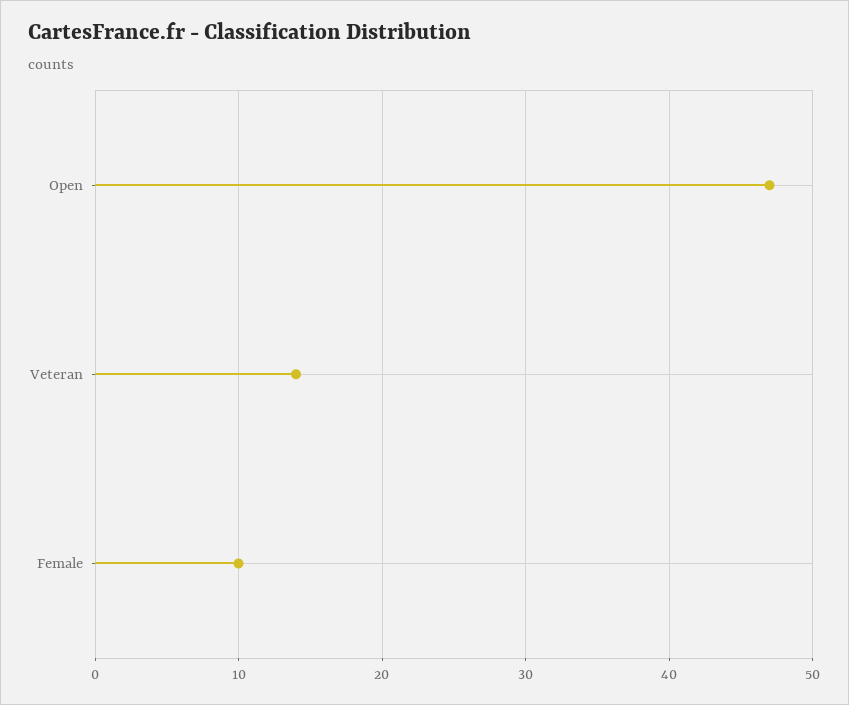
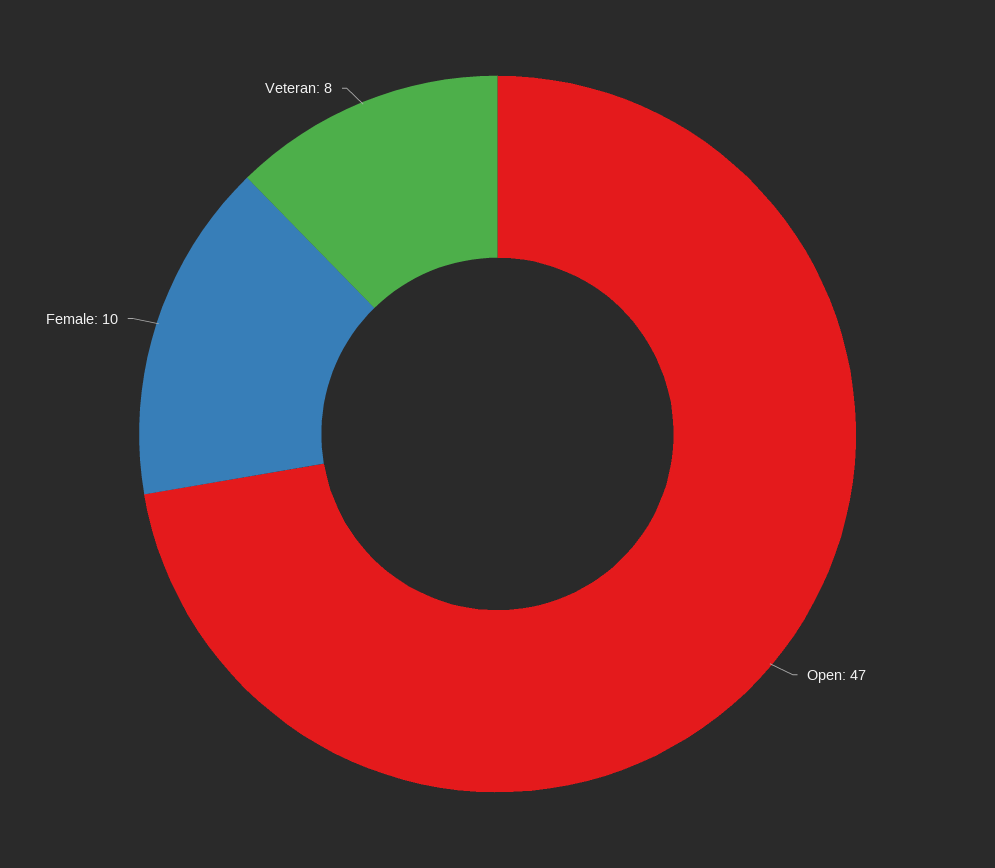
Veteran: 14 -> 8

